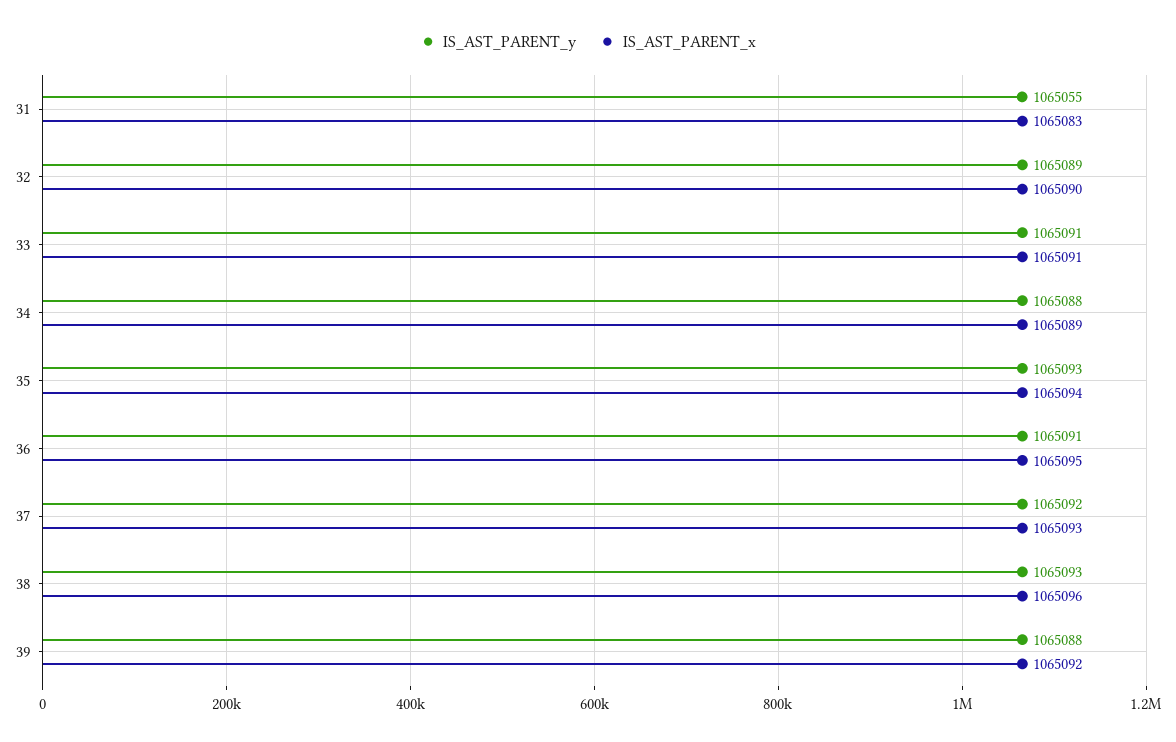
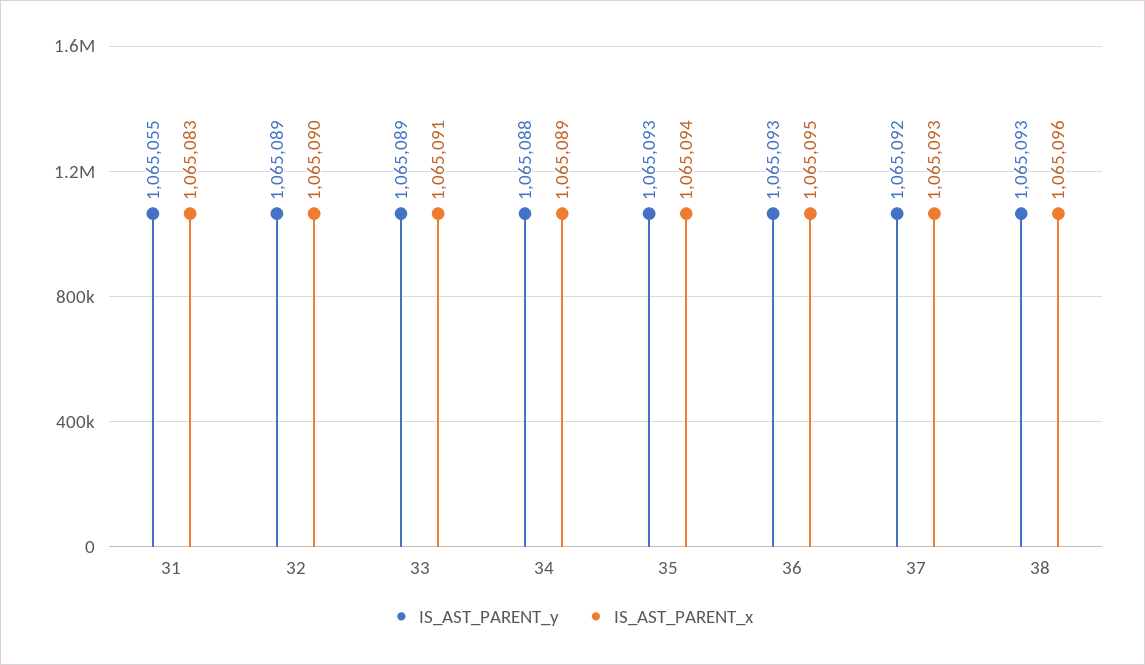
IS_AST_PARENT_y, 33: 1065091 -> 1065089
IS_AST_PARENT_y, 36: 1065091 -> 1065093
IS_AST_PARENT_y, 39: 1065088 -> none
IS_AST_PARENT_x, 39: 1065092 -> none

